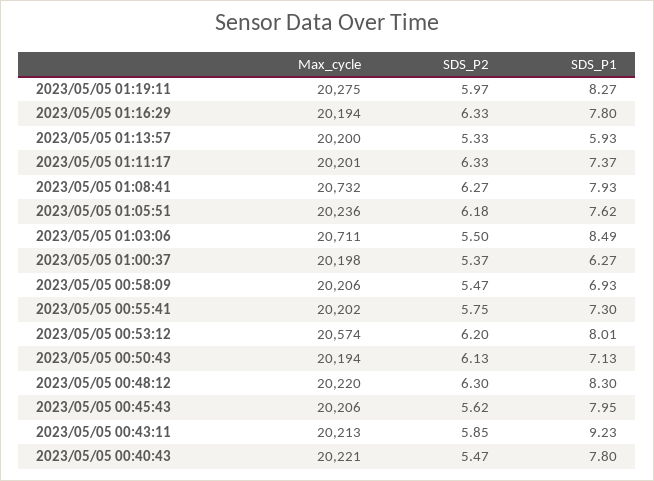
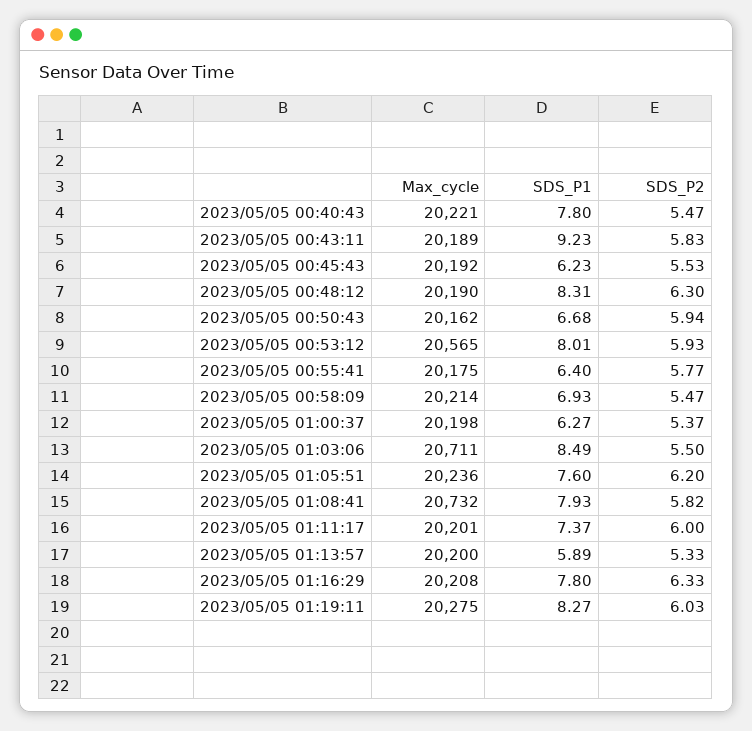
SDS_P2, 2023/05/05 01:19:11: 5.97 -> 6.03
Max_cycle, 2023/05/05 01:16:29: 20194 -> 20208
SDS_P1, 2023/05/05 01:13:57: 5.93 -> 5.89
SDS_P2, 2023/05/05 01:11:17: 6.33 -> 6
SDS_P2, 2023/05/05 01:08:41: 6.27 -> 5.82
SDS_P2, 2023/05/05 01:05:51: 6.18 -> 6.2
SDS_P1, 2023/05/05 01:05:51: 7.62 -> 7.6
Max_cycle, 2023/05/05 00:58:09: 20206 -> 20214
Max_cycle, 2023/05/05 00:55:41: 20202 -> 20175
SDS_P2, 2023/05/05 00:55:41: 5.75 -> 5.77
SDS_P1, 2023/05/05 00:55:41: 7.3 -> 6.4
Max_cycle, 2023/05/05 00:53:12: 20574 -> 20565
SDS_P2, 2023/05/05 00:53:12: 6.2 -> 5.93
Max_cycle, 2023/05/05 00:50:43: 20194 -> 20162
SDS_P2, 2023/05/05 00:50:43: 6.13 -> 5.94
SDS_P1, 2023/05/05 00:50:43: 7.13 -> 6.68
Max_cycle, 2023/05/05 00:48:12: 20220 -> 20190
SDS_P1, 2023/05/05 00:48:12: 8.3 -> 8.31
Max_cycle, 2023/05/05 00:45:43: 20206 -> 20192
SDS_P2, 2023/05/05 00:45:43: 5.62 -> 5.53
SDS_P1, 2023/05/05 00:45:43: 7.95 -> 6.23
Max_cycle, 2023/05/05 00:43:11: 20213 -> 20189
SDS_P2, 2023/05/05 00:43:11: 5.85 -> 5.83

